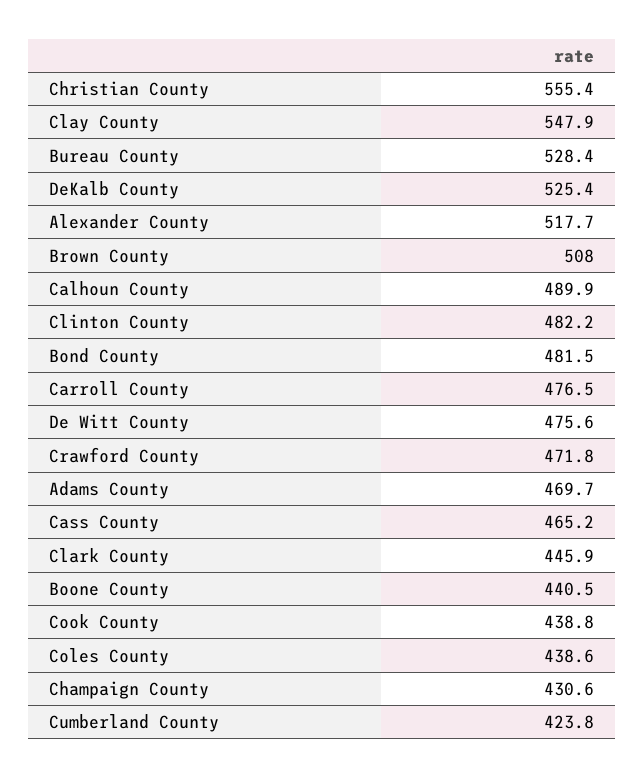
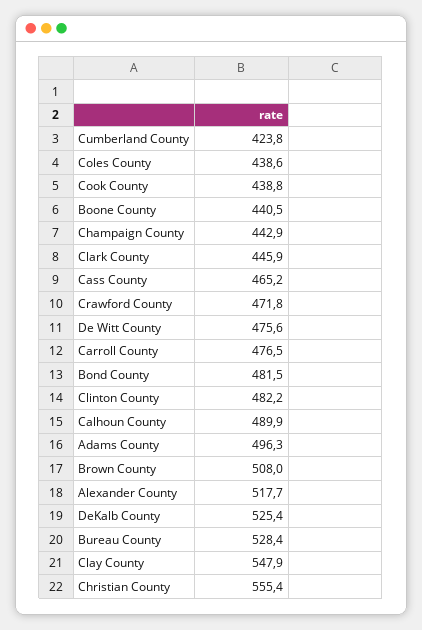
Adams County: 469.7 -> 496.3
Champaign County: 430.6 -> 442.9

